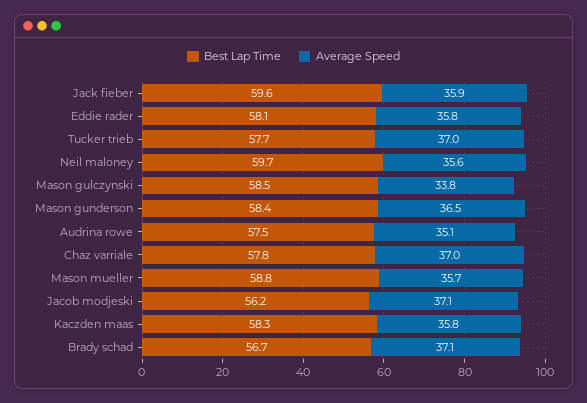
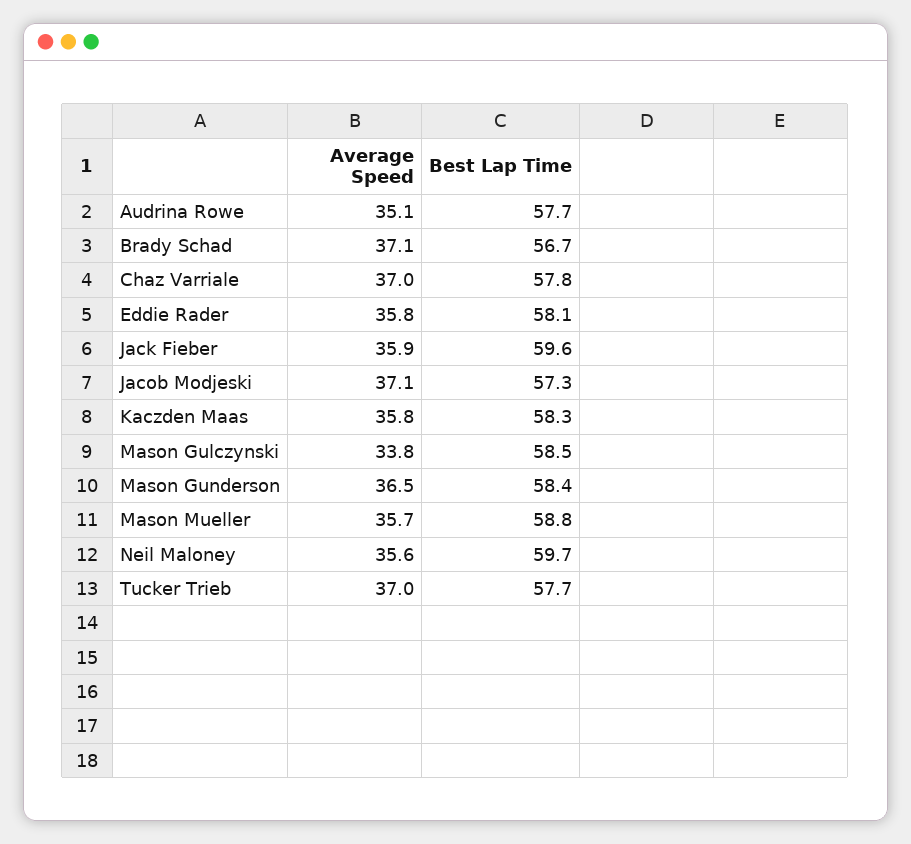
Best Lap Time, Audrina rowe: 57.5 -> 57.7
Best Lap Time, Jacob modjeski: 56.2 -> 57.3

